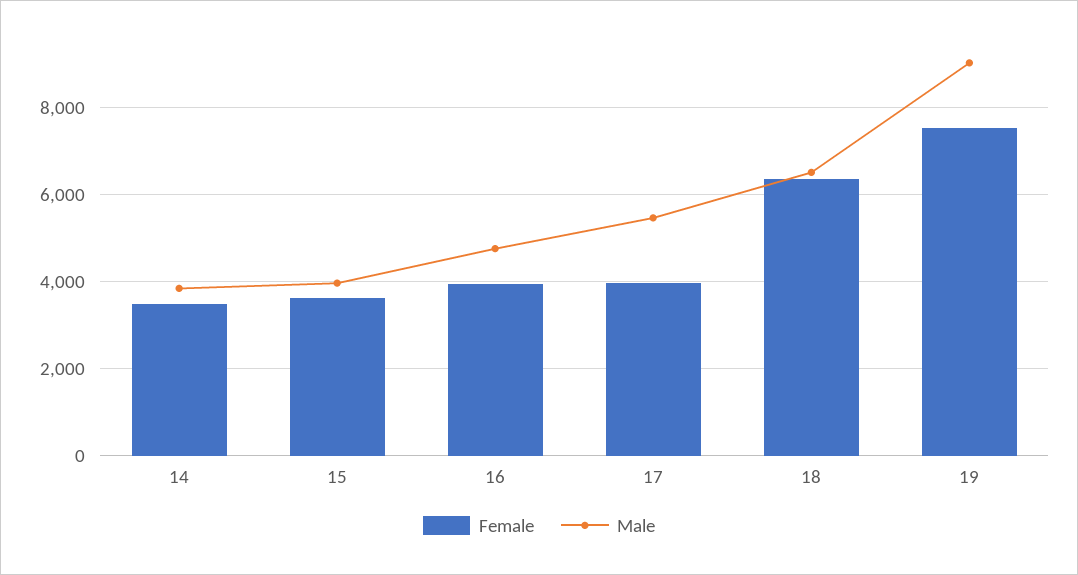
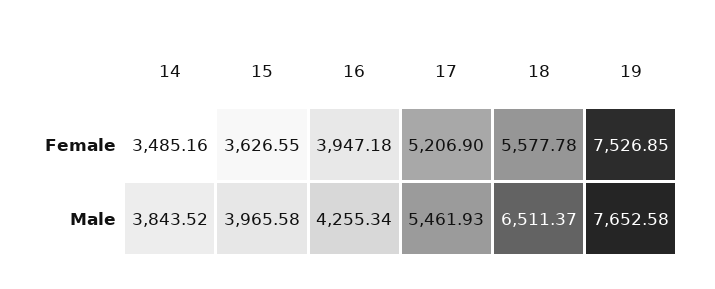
Male, 16: 4800 -> 4255.34
Female, 17: 4000 -> 5206.9
Female, 18: 6400 -> 5577.78
Male, 19: 9000 -> 7652.58

